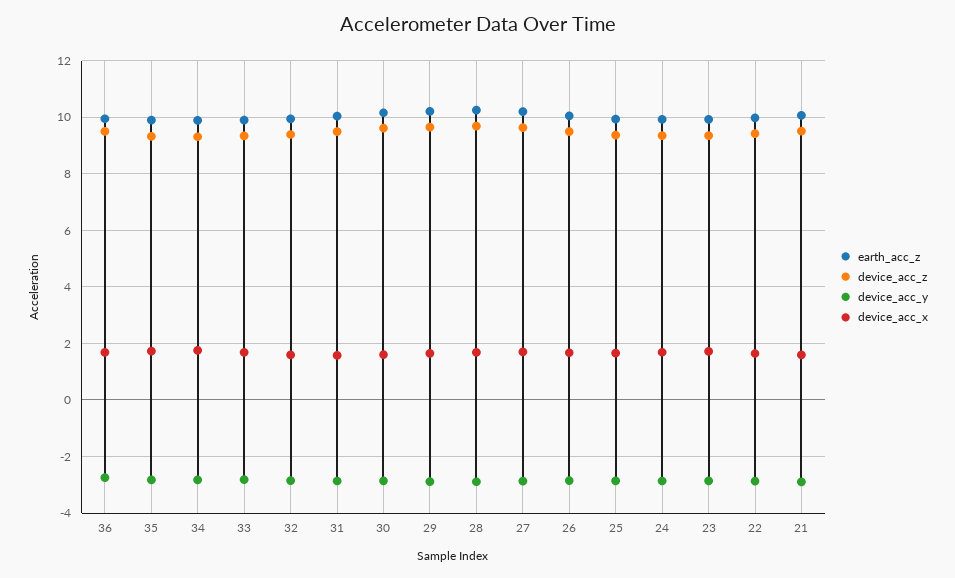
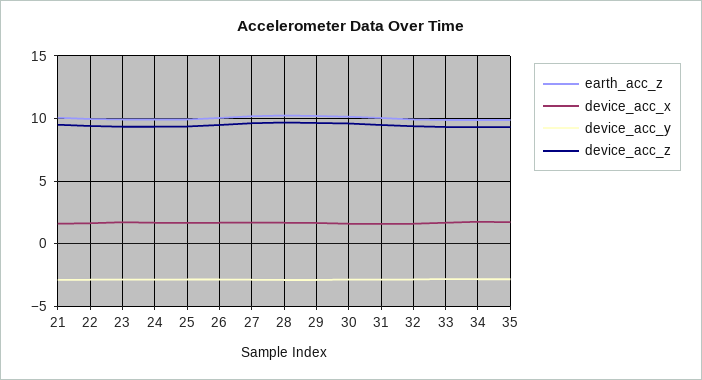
earth_acc_z, 36: 10 -> none
device_acc_z, 36: 9.5 -> none
device_acc_y, 36: -2.75 -> none
device_acc_x, 36: 1.75 -> none

